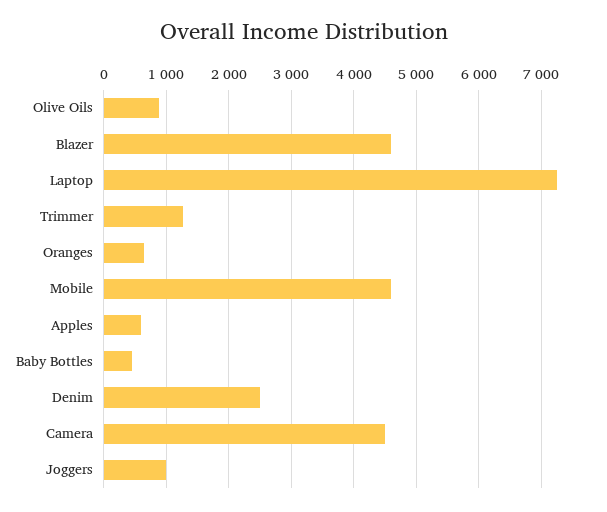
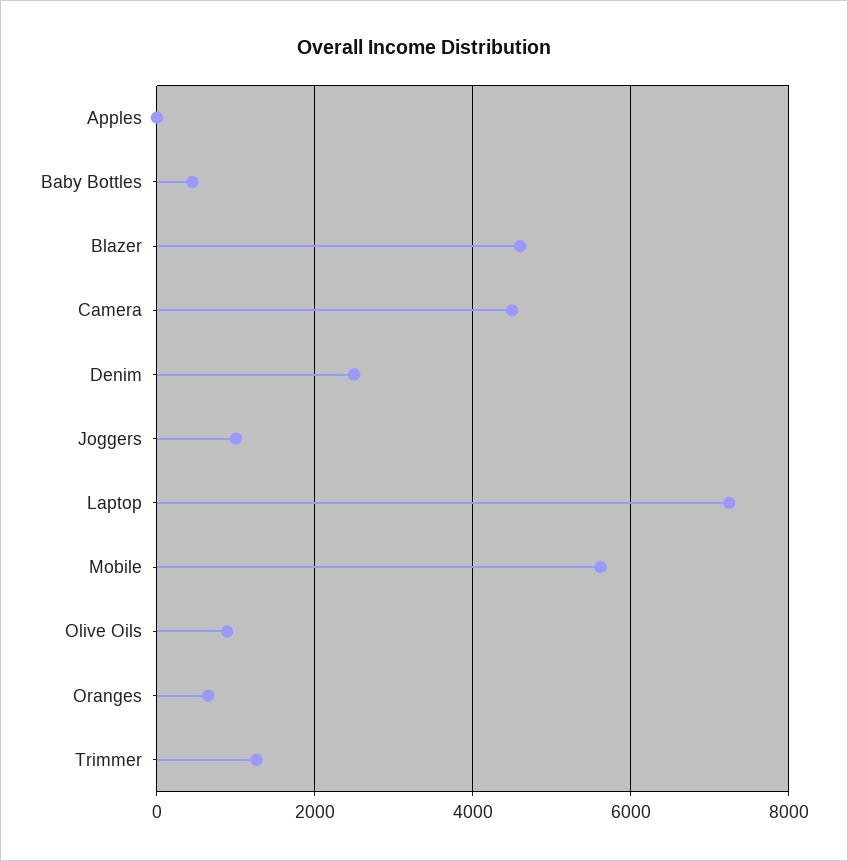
Mobile: 4600 -> 5600
Apples: 600 -> 0

